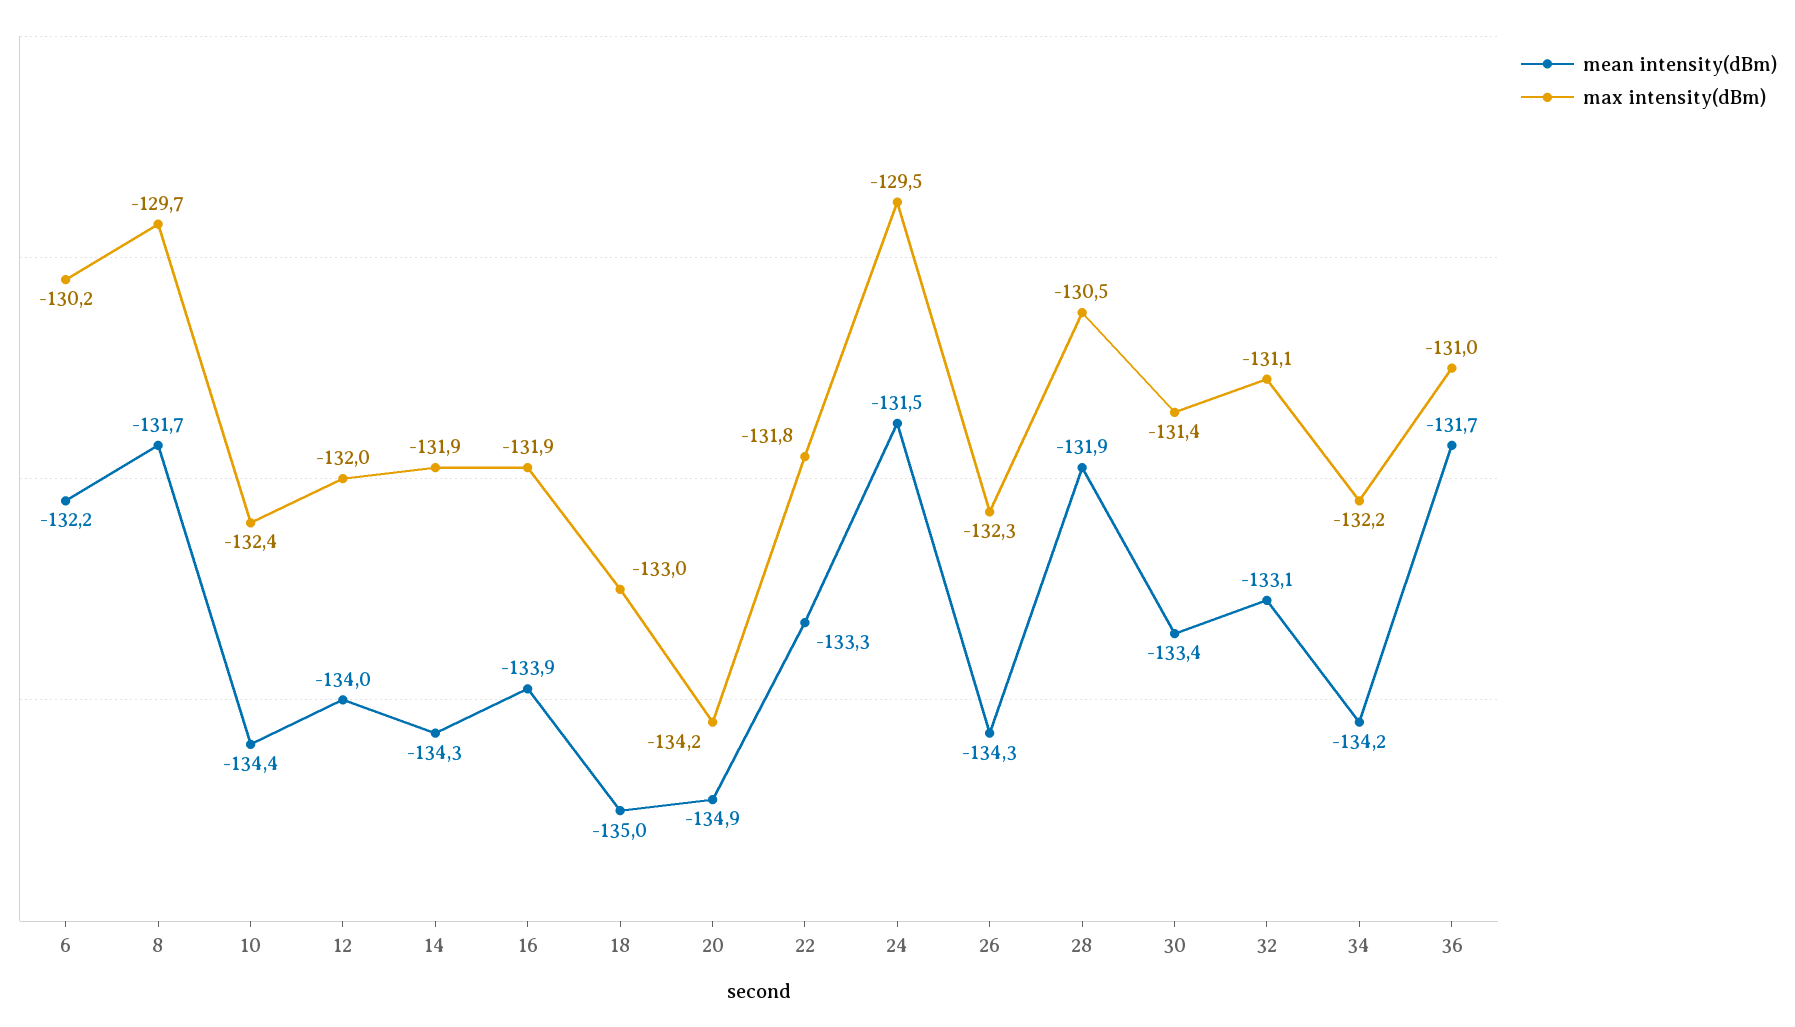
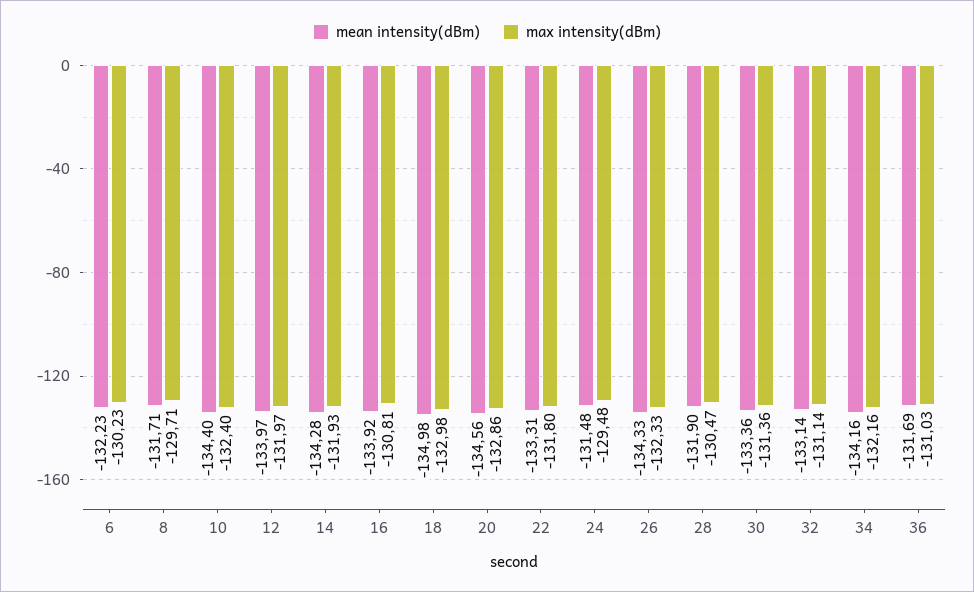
max intensity(dBm), 16: -131.9 -> -130.81
mean intensity(dBm), 20: -134.9 -> -134.56
max intensity(dBm), 20: -134.2 -> -132.86

